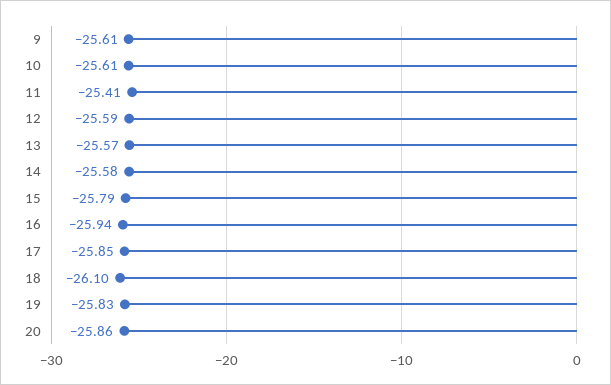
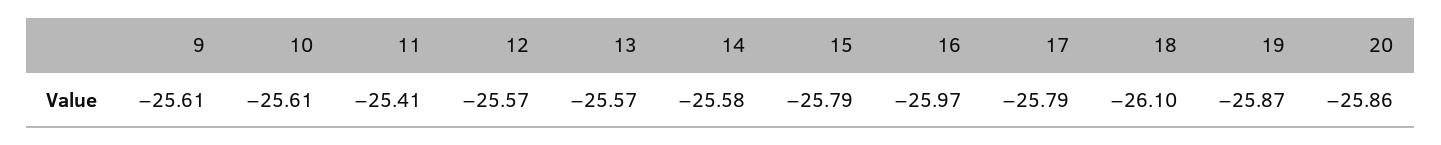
12: -25.59 -> -25.57
16: -25.94 -> -25.97
17: -25.85 -> -25.79
19: -25.83 -> -25.87

